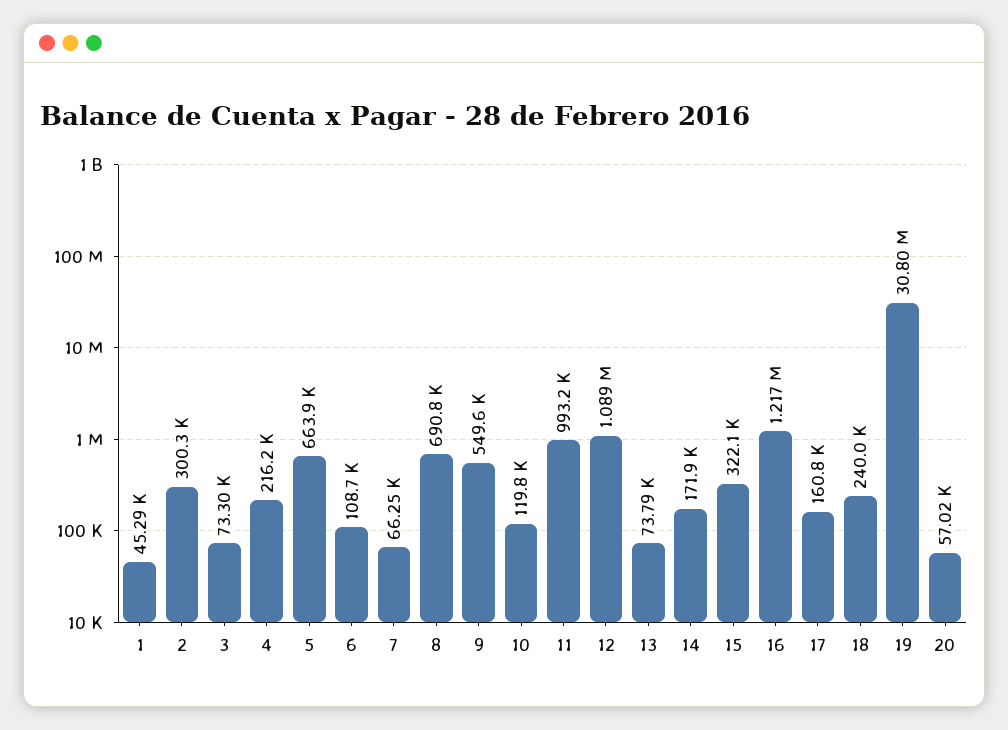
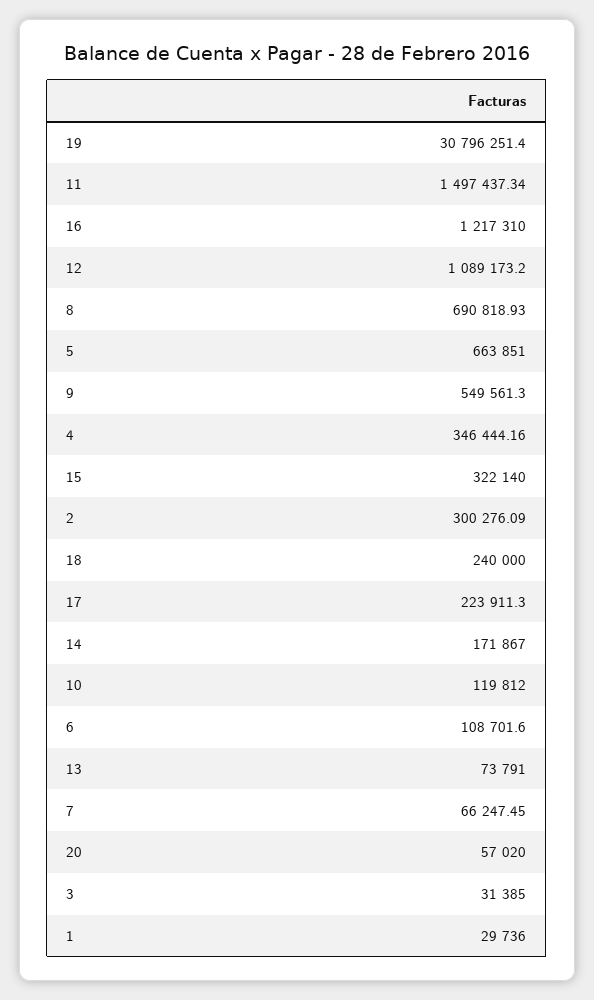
1: 45290 -> 29736
3: 73300 -> 31385
4: 216200 -> 346444.16
11: 993200 -> 1497437.34
17: 160800 -> 223911.3

